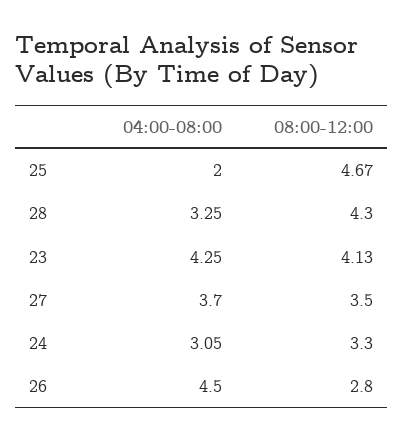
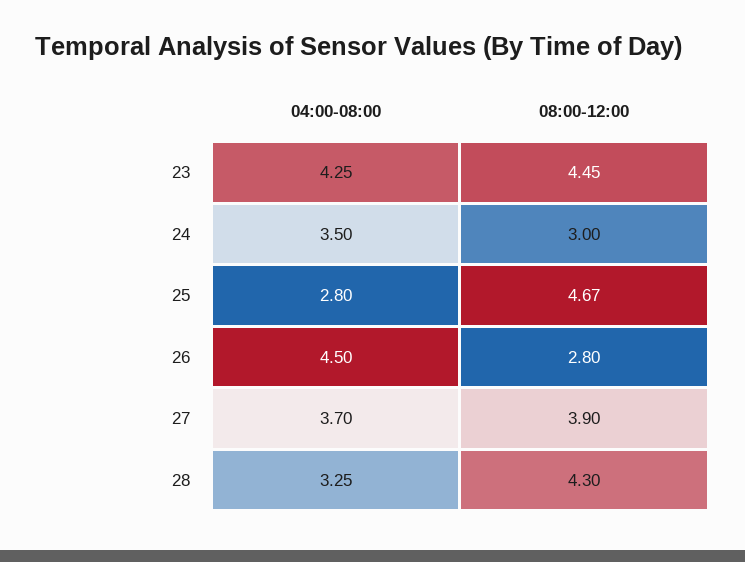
04:00-08:00, 25: 2 -> 2.8
08:00-12:00, 23: 4.13 -> 4.45
08:00-12:00, 27: 3.5 -> 3.9
04:00-08:00, 24: 3.05 -> 3.5
08:00-12:00, 24: 3.3 -> 3

